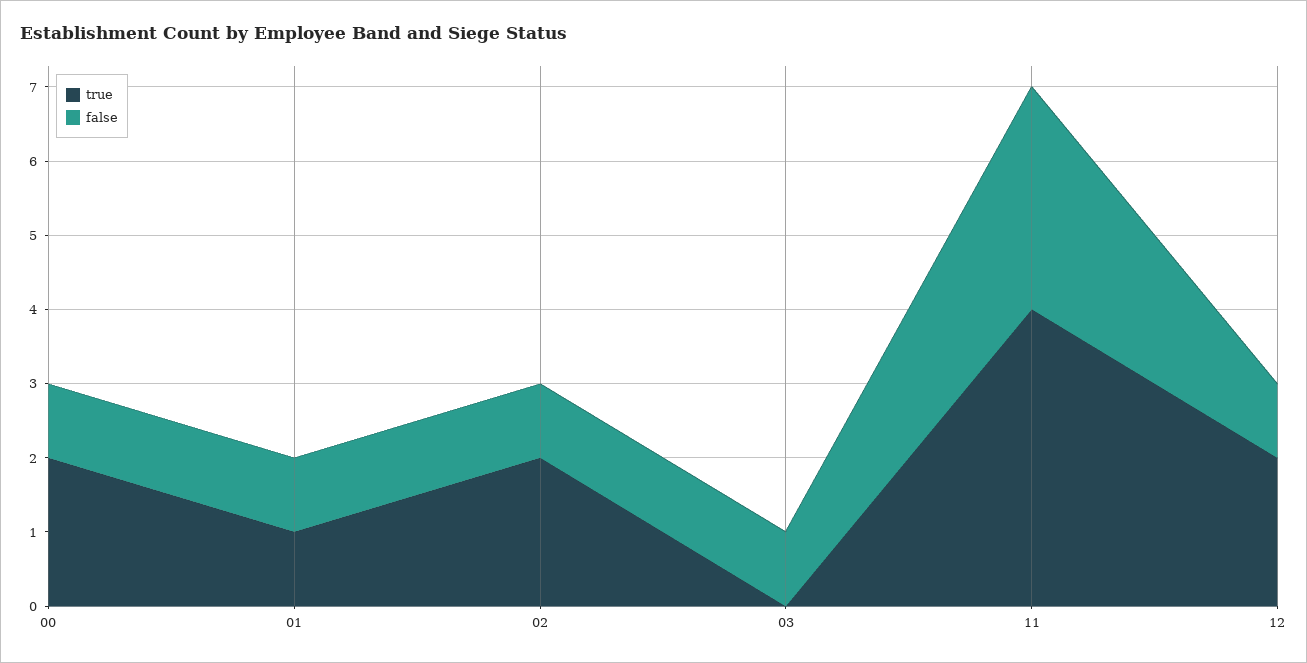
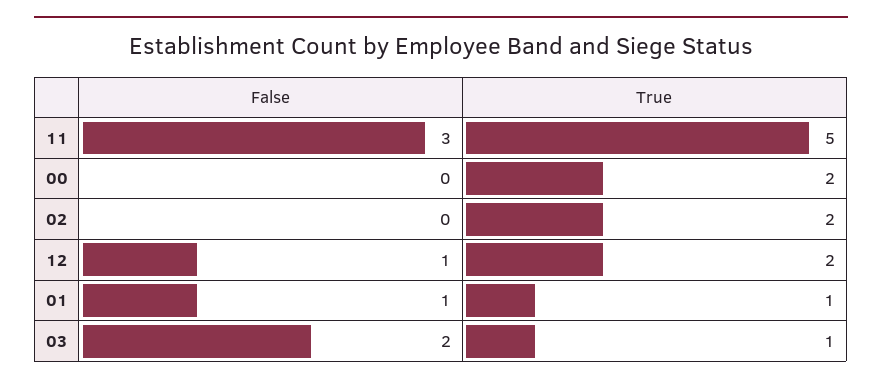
false, 00: 1 -> 0
false, 02: 1 -> 0
true, 03: 0 -> 1
false, 03: 1 -> 2
true, 11: 4 -> 5

